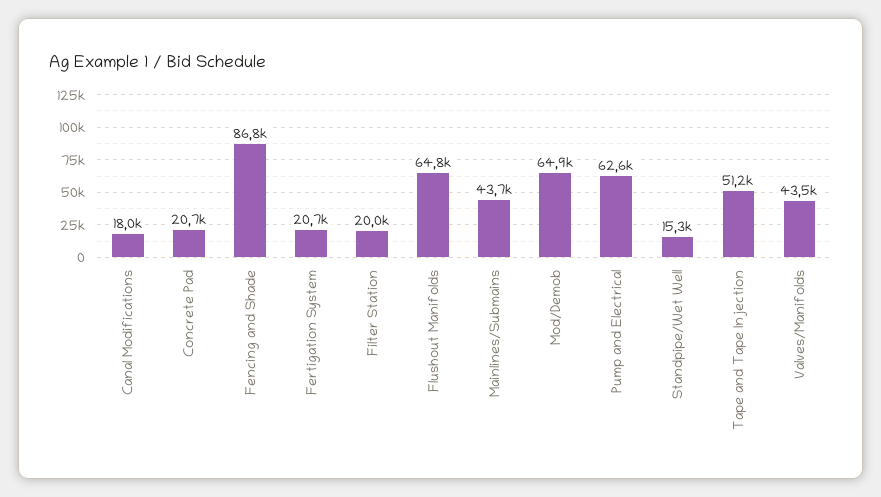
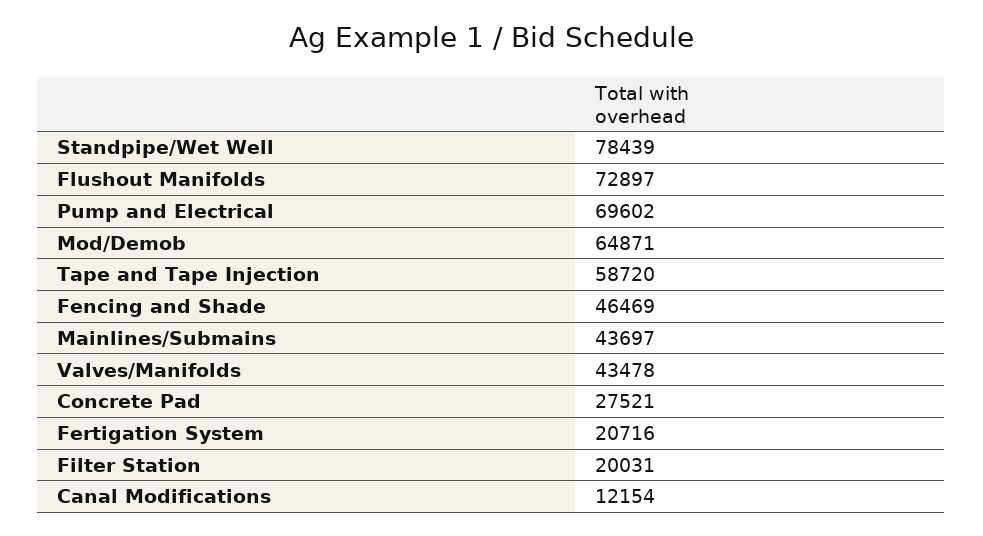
Canal Modifications: 18000 -> 12154
Concrete Pad: 20700 -> 27521
Fencing and Shade: 86800 -> 46469
Flushout Manifolds: 64800 -> 72897
Pump and Electrical: 62600 -> 69602
Standpipe/Wet Well: 15300 -> 78439
Tape and Tape Injection: 51200 -> 58720

